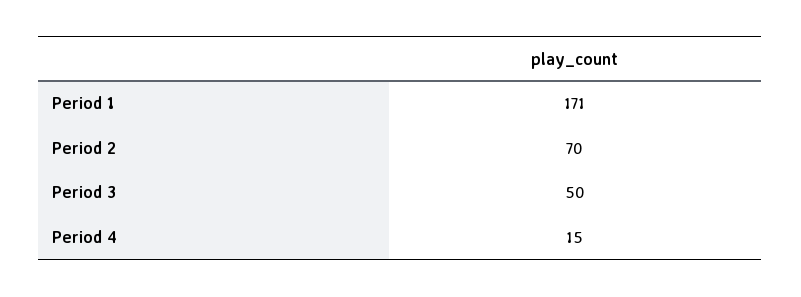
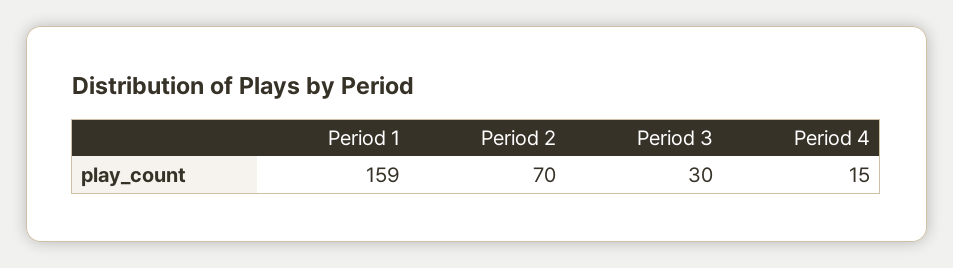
Period 1: 171 -> 159
Period 3: 50 -> 30

